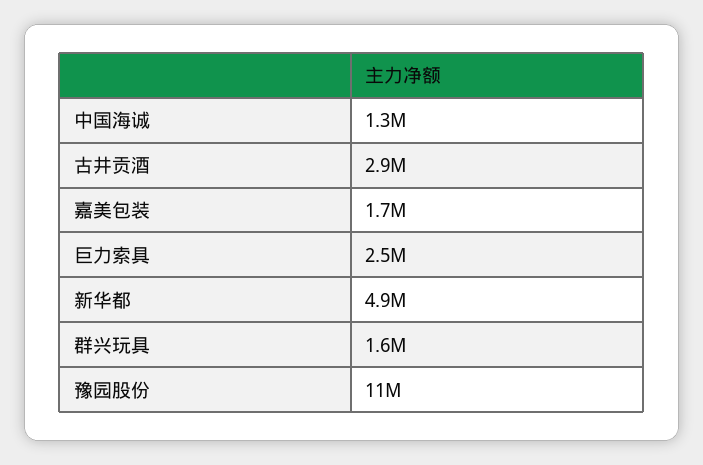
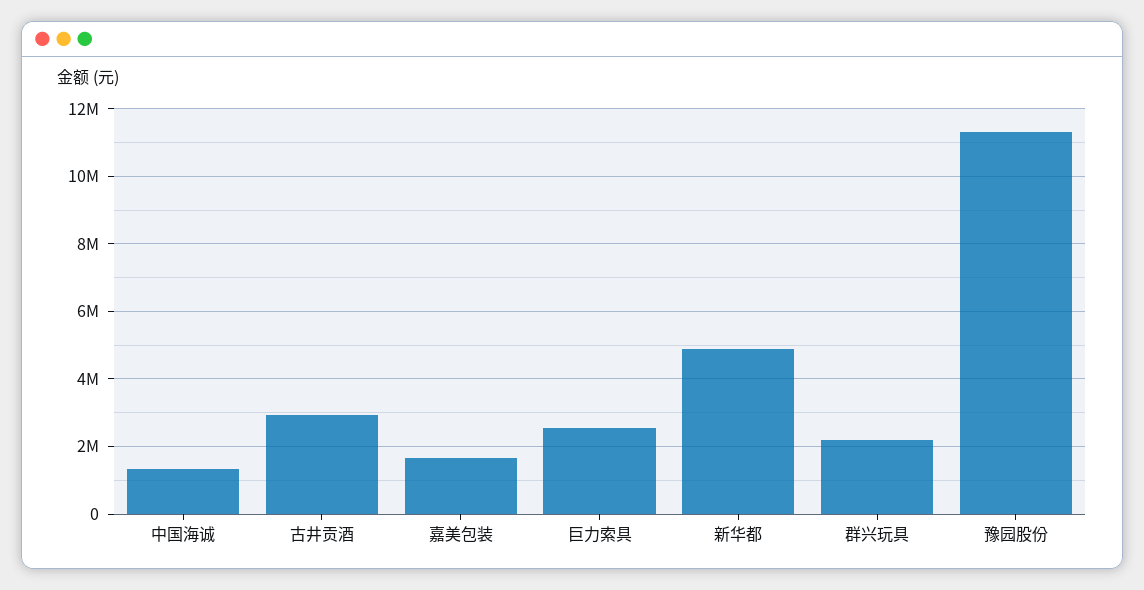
群兴玩具: 1600000 -> 2200000

